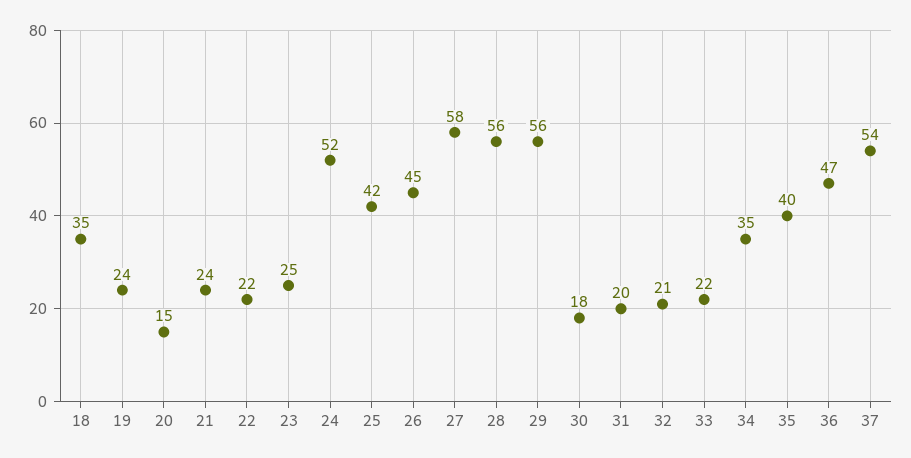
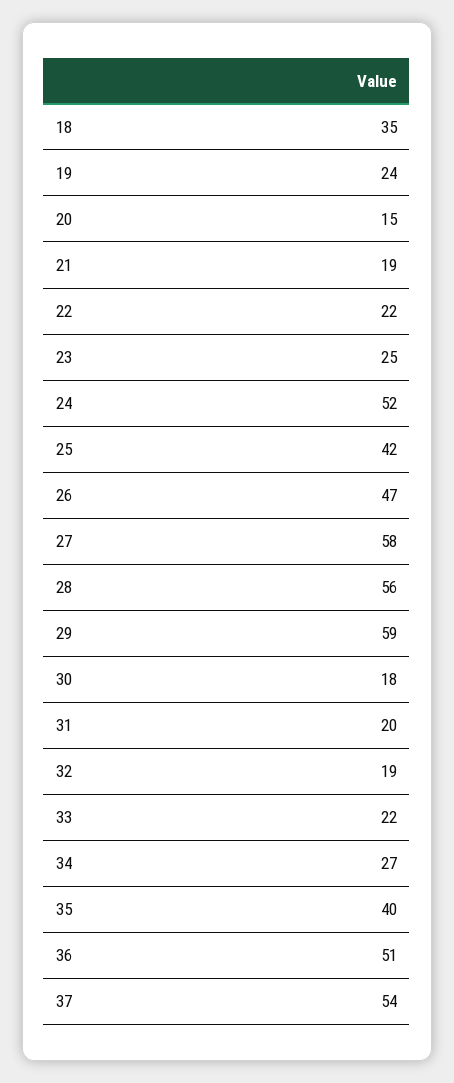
21: 24 -> 19
26: 45 -> 47
29: 56 -> 59
32: 21 -> 19
34: 35 -> 27
36: 47 -> 51

